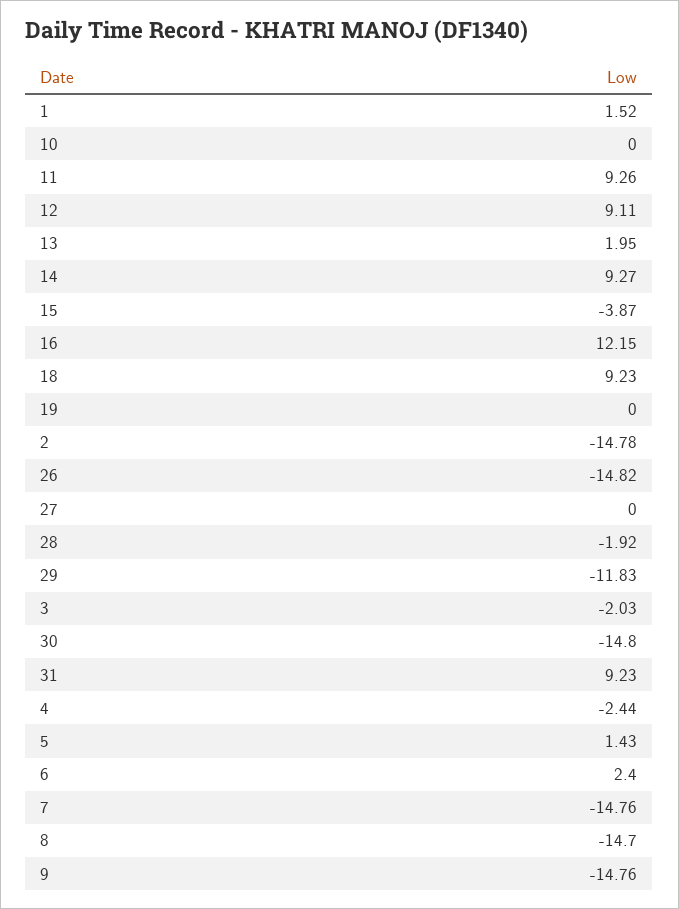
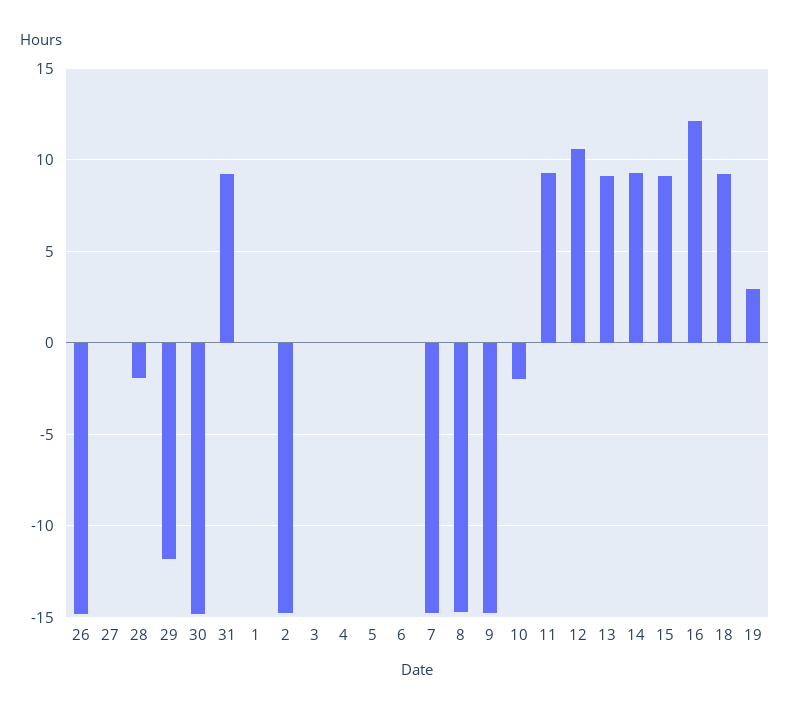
1: 1.52 -> 0
10: 0 -> -2
12: 9.11 -> 10.5
13: 1.95 -> 9
15: -3.87 -> 9
19: 0 -> 3
3: -2.03 -> 0
4: -2.44 -> 0
5: 1.43 -> 0
6: 2.4 -> 0

